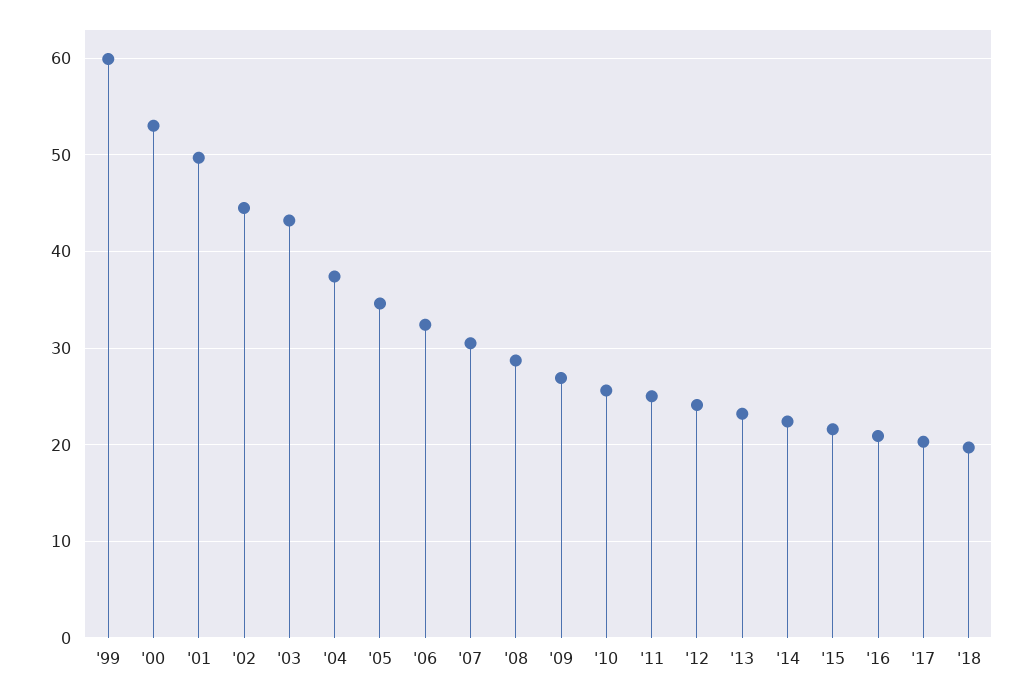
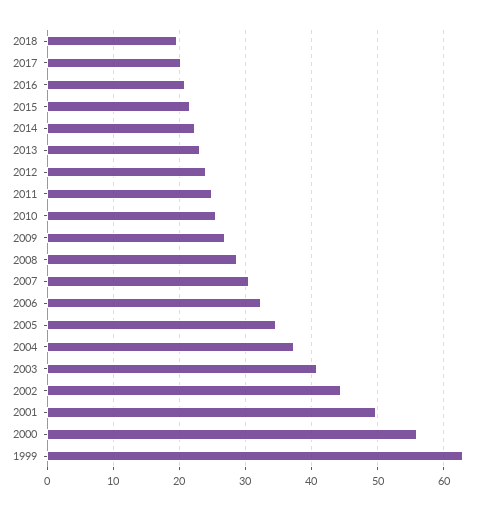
'99: 60 -> 63
'00: 53 -> 56
'03: 43 -> 41

